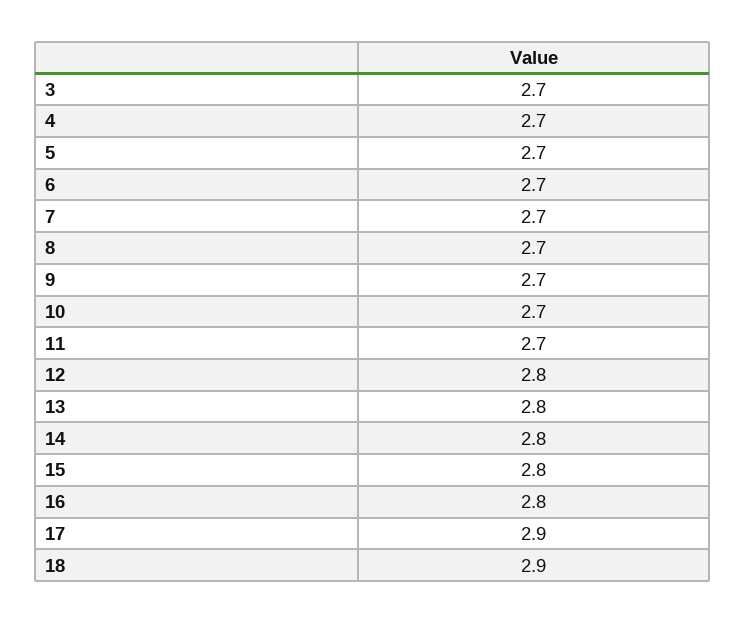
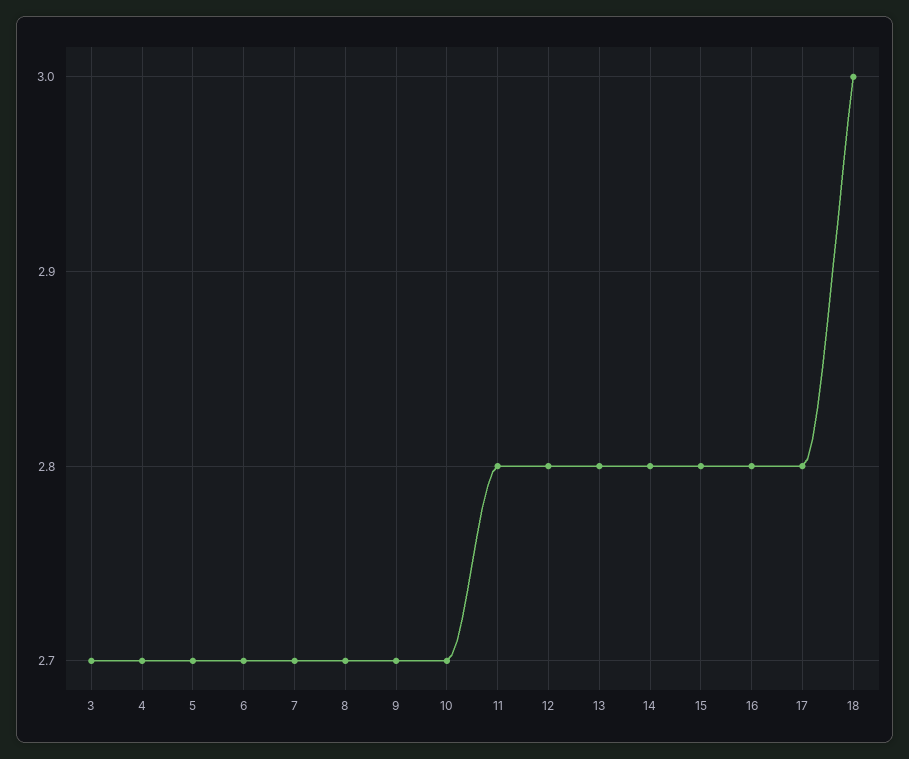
11: 2.7 -> 2.8
17: 2.9 -> 2.8
18: 2.9 -> 3

